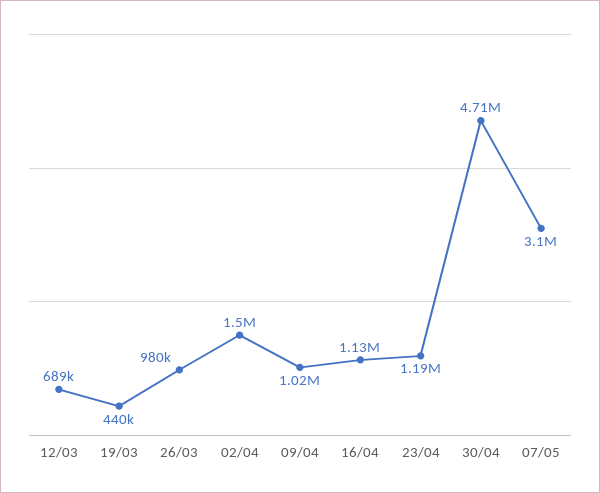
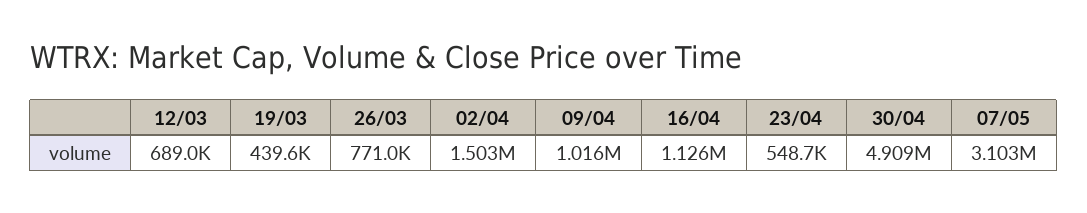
26/03: 980000 -> 771000
23/04: 1190000 -> 548700
30/04: 4710000 -> 4909000

